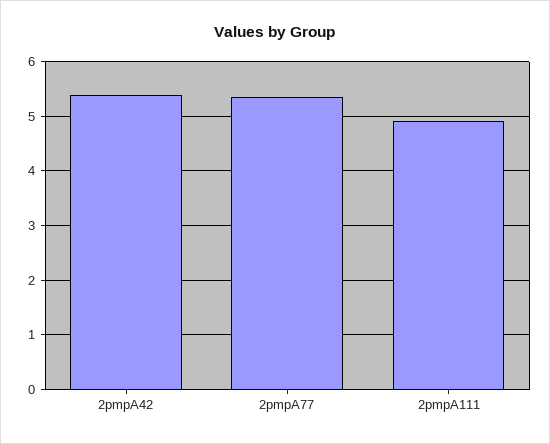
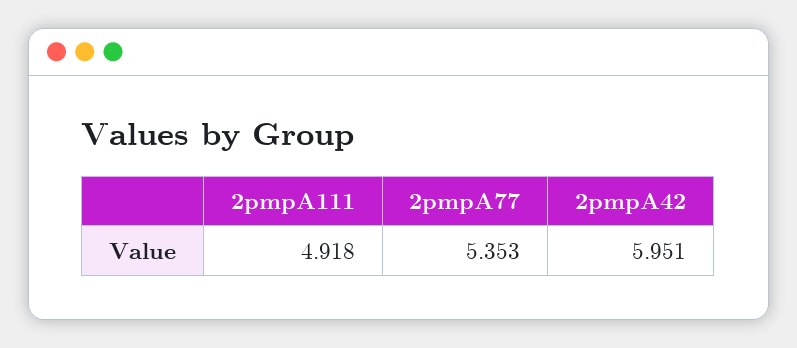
2pmpA42: 5.4 -> 5.951

